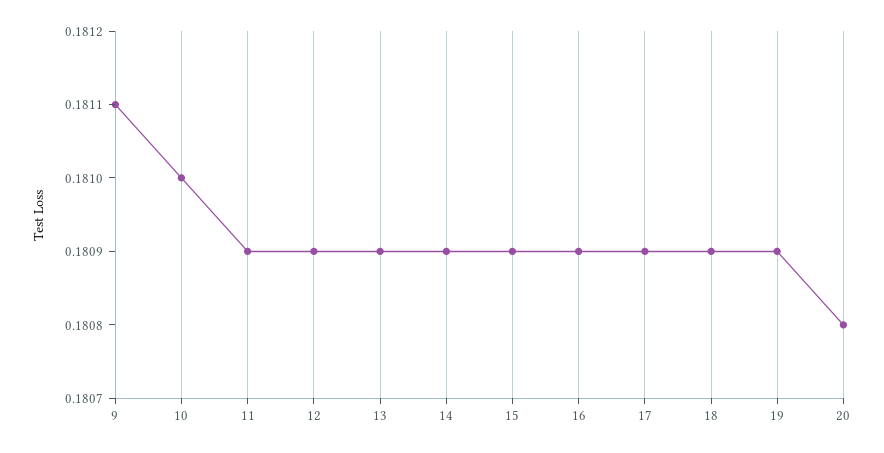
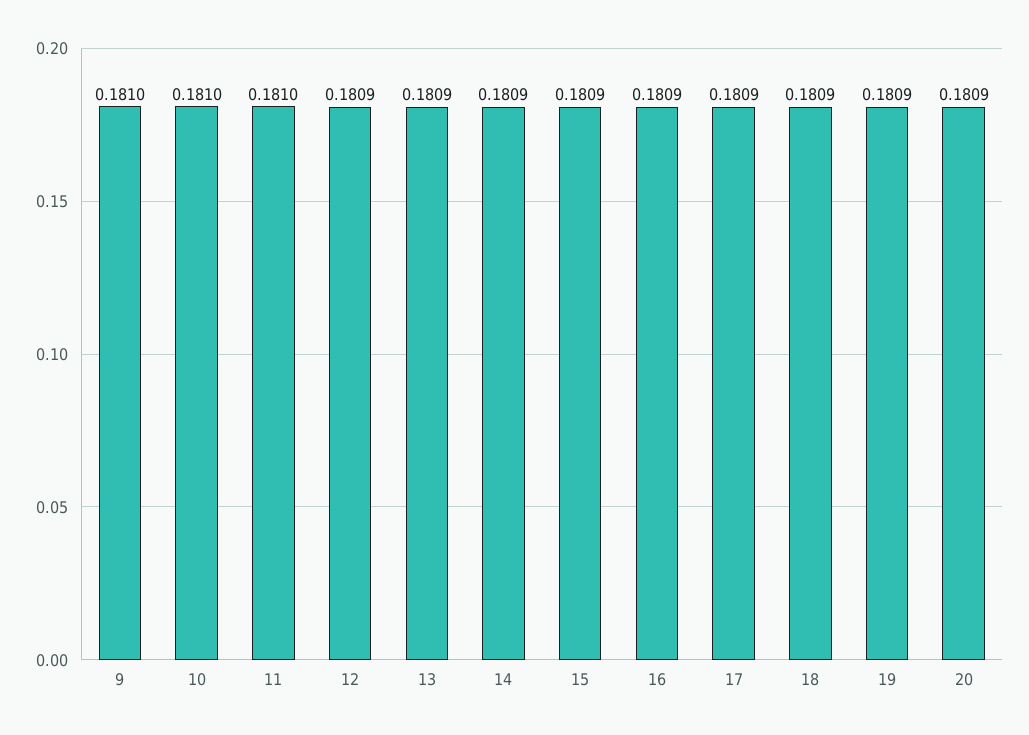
9: 0.1811 -> 0.181
11: 0.1809 -> 0.181
20: 0.1808 -> 0.1809

